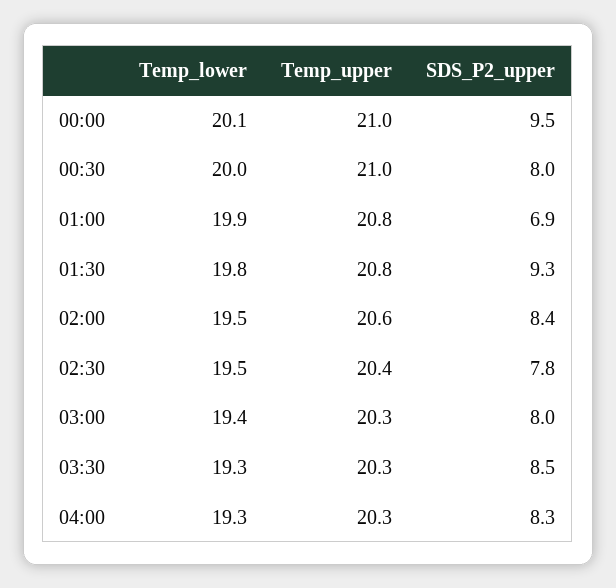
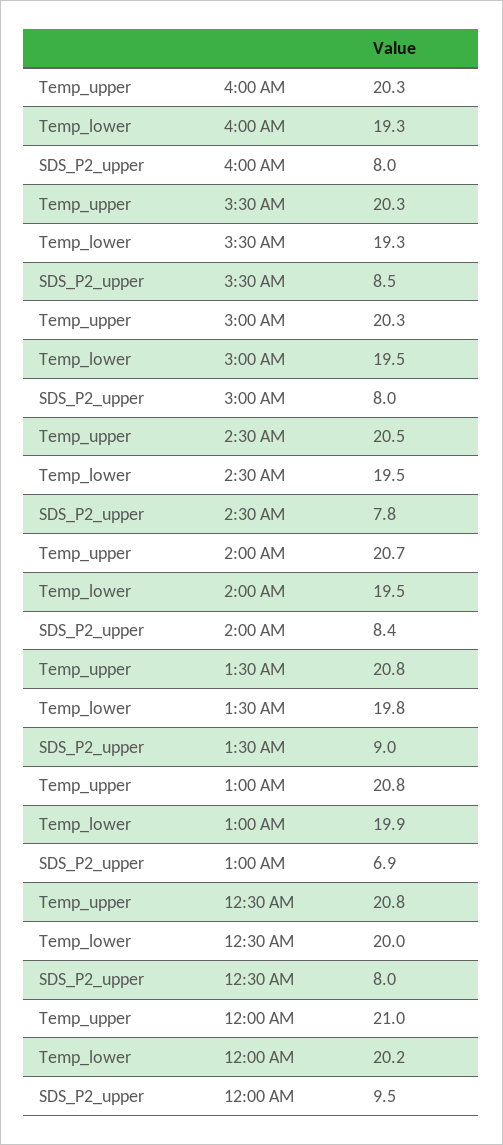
Temp_lower, 00:00: 20.1 -> 20.2
Temp_upper, 00:30: 21 -> 20.8
SDS_P2_upper, 01:30: 9.3 -> 9
Temp_upper, 02:00: 20.6 -> 20.7
Temp_upper, 02:30: 20.4 -> 20.5
Temp_lower, 03:00: 19.4 -> 19.5
SDS_P2_upper, 04:00: 8.3 -> 8

